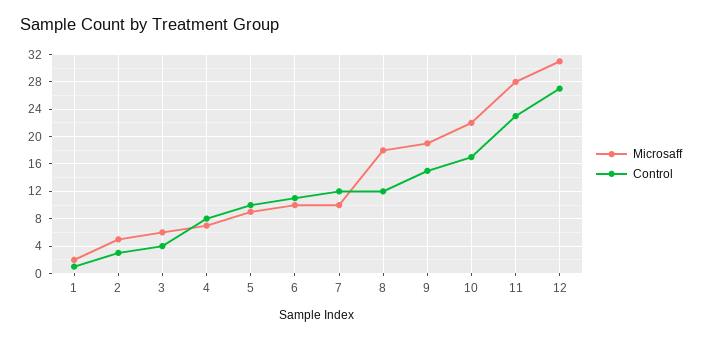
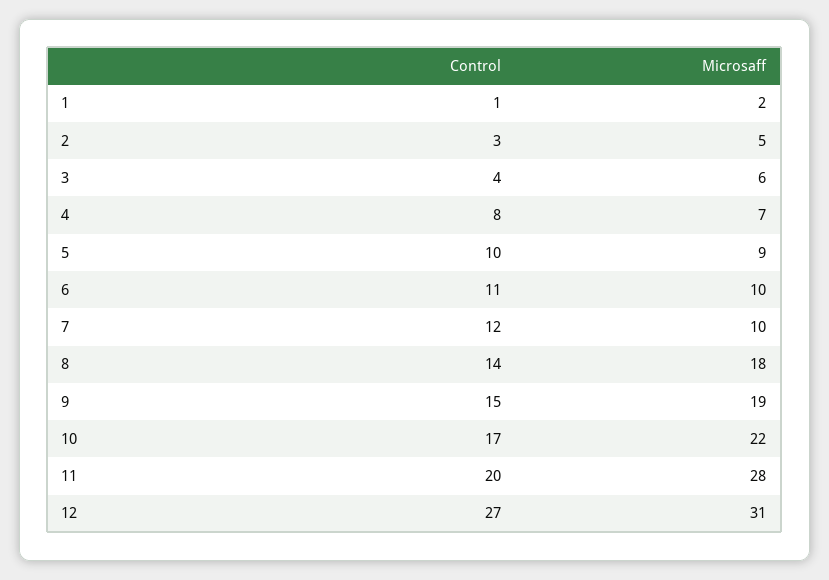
Control, 8: 12 -> 14
Control, 11: 23 -> 20

